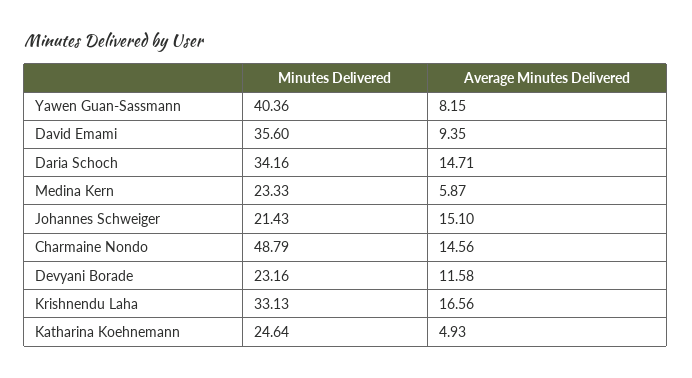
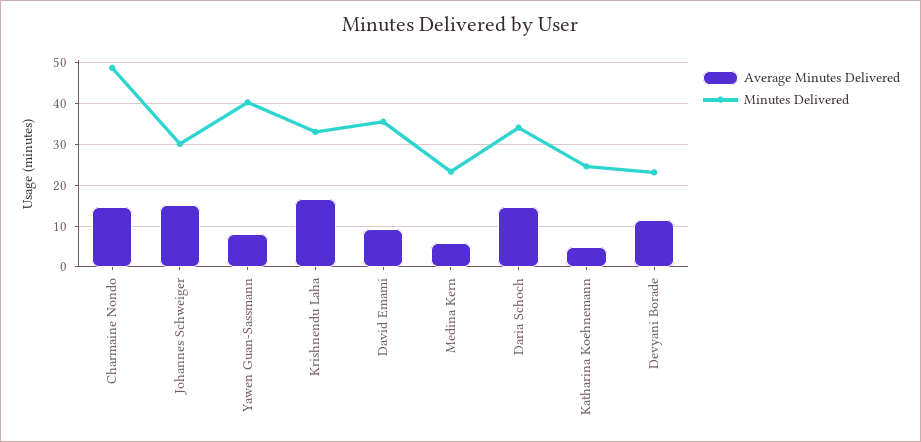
Minutes Delivered, Johannes Schweiger: 21.43 -> 30

